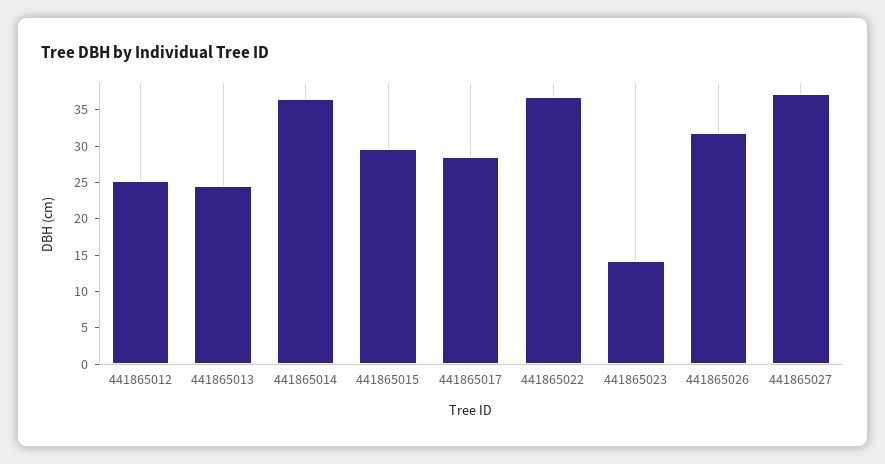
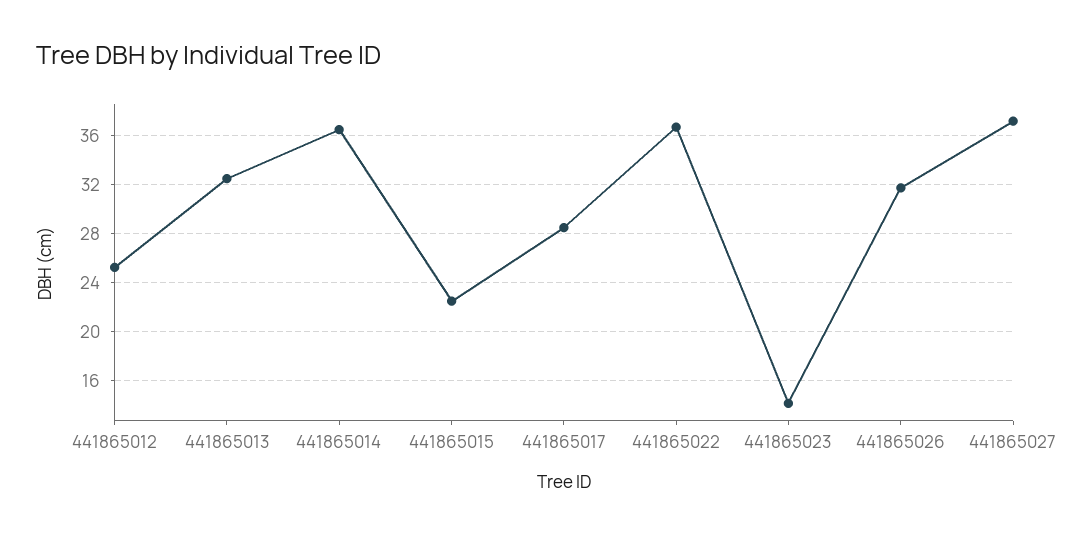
441865013: 25 -> 32.5
441865015: 30 -> 22.5

